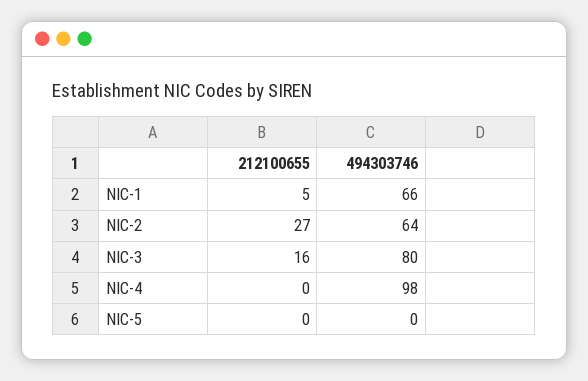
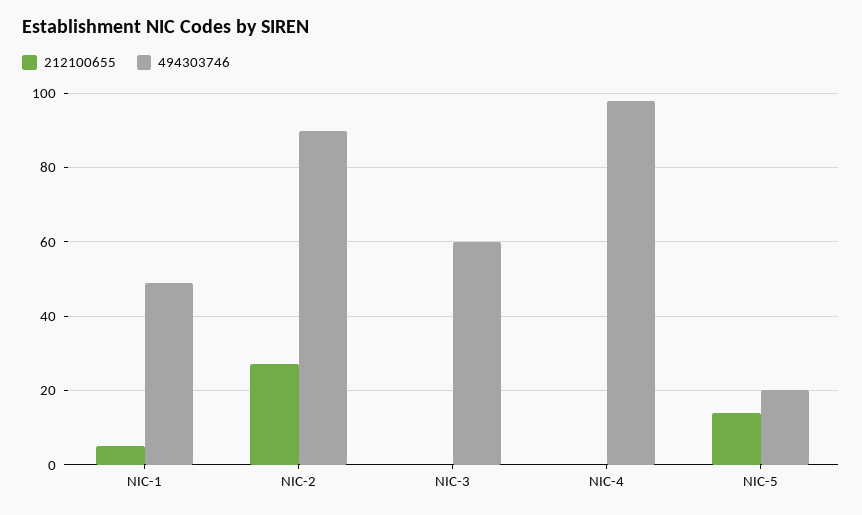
494303746, NIC-1: 66 -> 50
494303746, NIC-2: 64 -> 90
212100655, NIC-3: 16 -> 0
494303746, NIC-3: 80 -> 60
212100655, NIC-5: 0 -> 15
494303746, NIC-5: 0 -> 20

